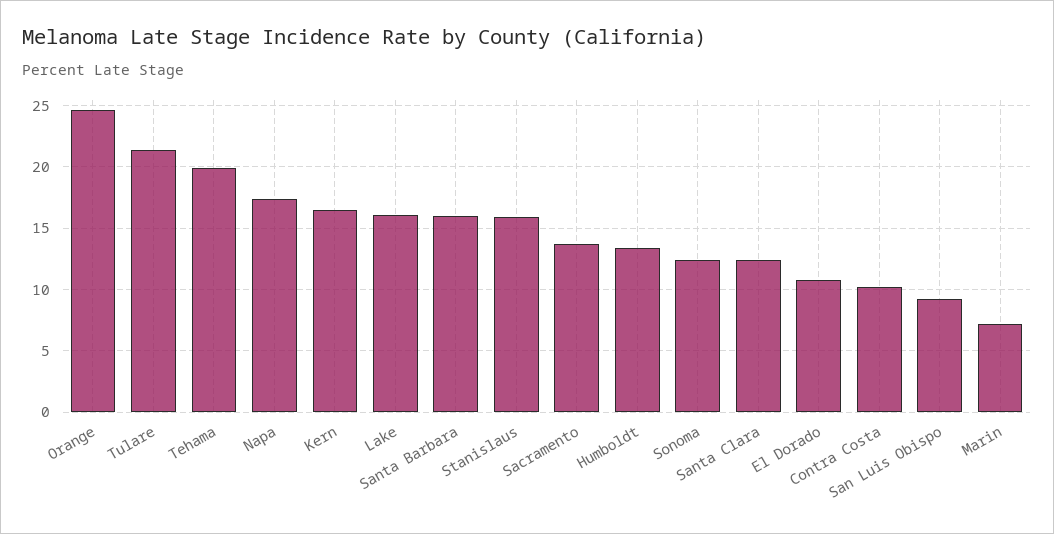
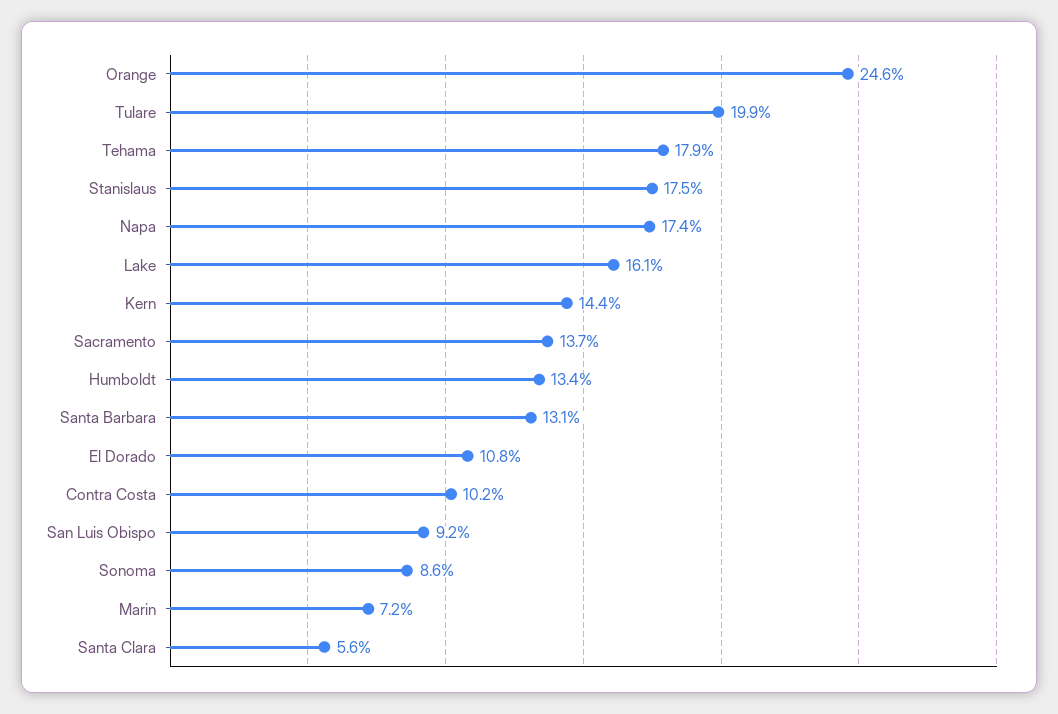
Tulare: 21.5 -> 19.9
Tehama: 20 -> 17.9
Kern: 16.5 -> 14.4
Santa Barbara: 16 -> 13.1
Stanislaus: 16 -> 17.5
Sonoma: 12.5 -> 8.6
Santa Clara: 12.5 -> 5.6

